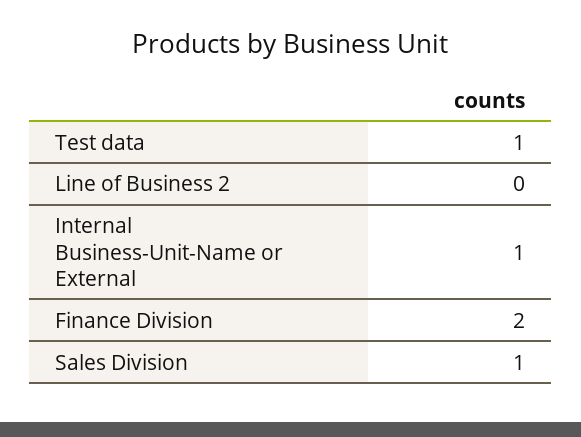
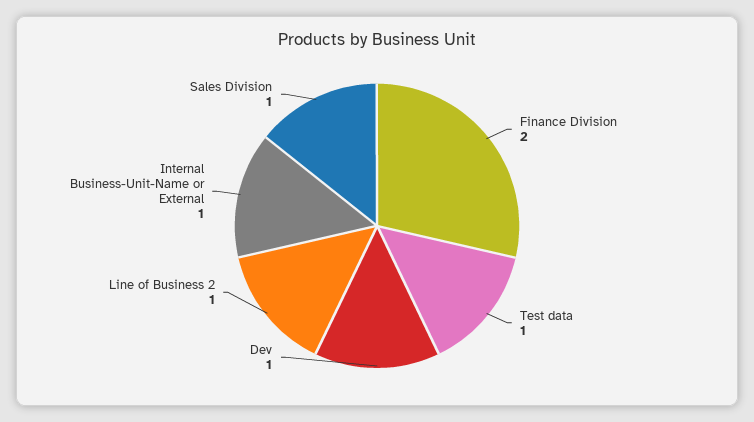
Line of Business 2: 0 -> 1
Dev: none -> 1

